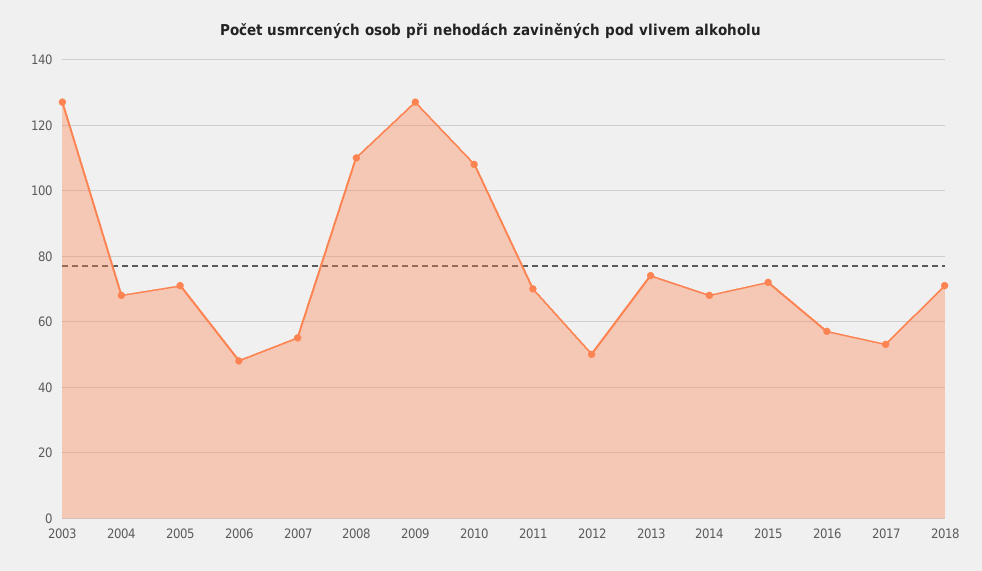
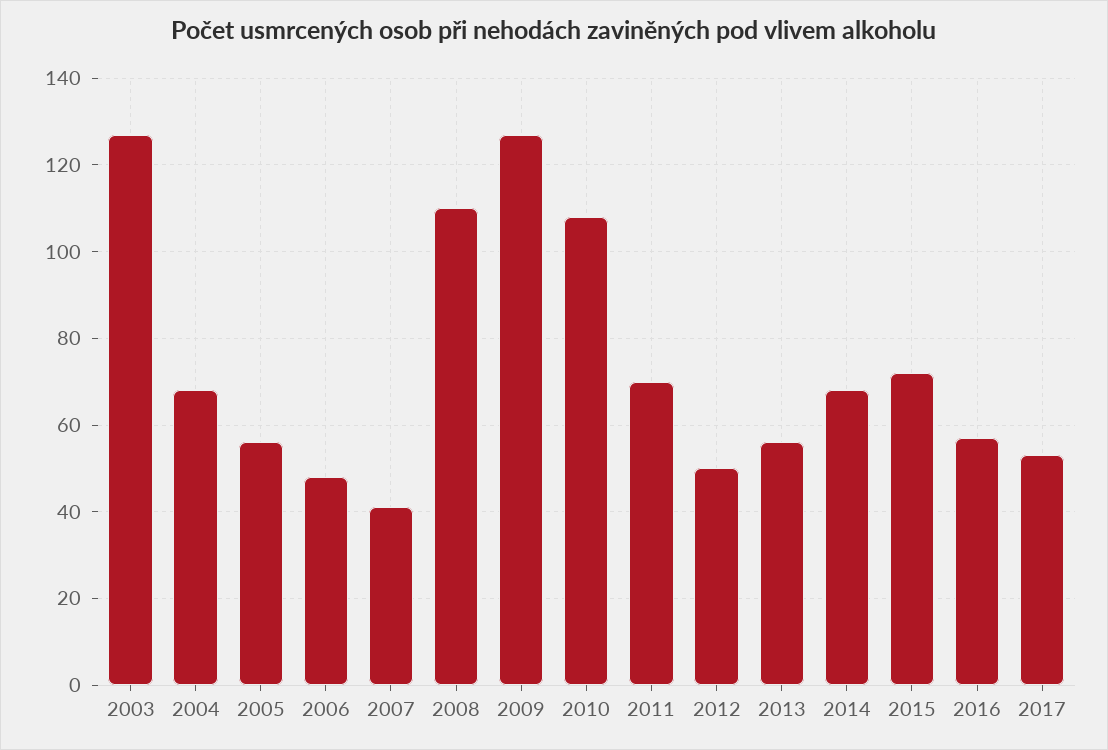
2005: 70 -> 55
2007: 55 -> 40
2013: 75 -> 55
2018: 70 -> none

